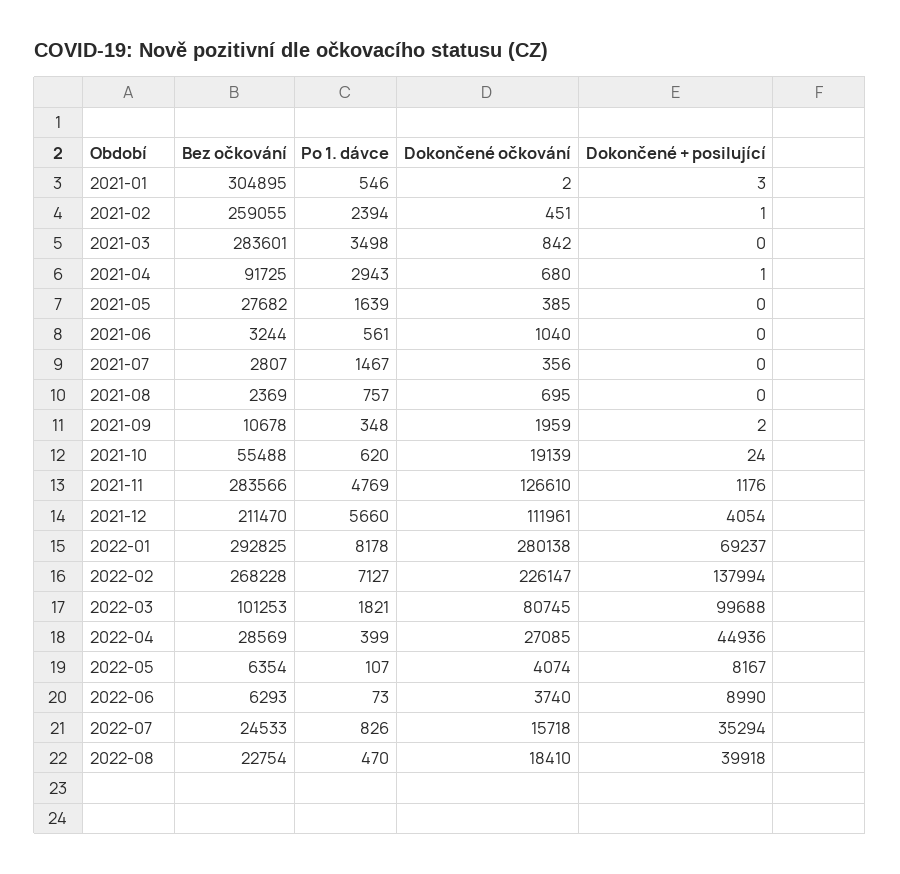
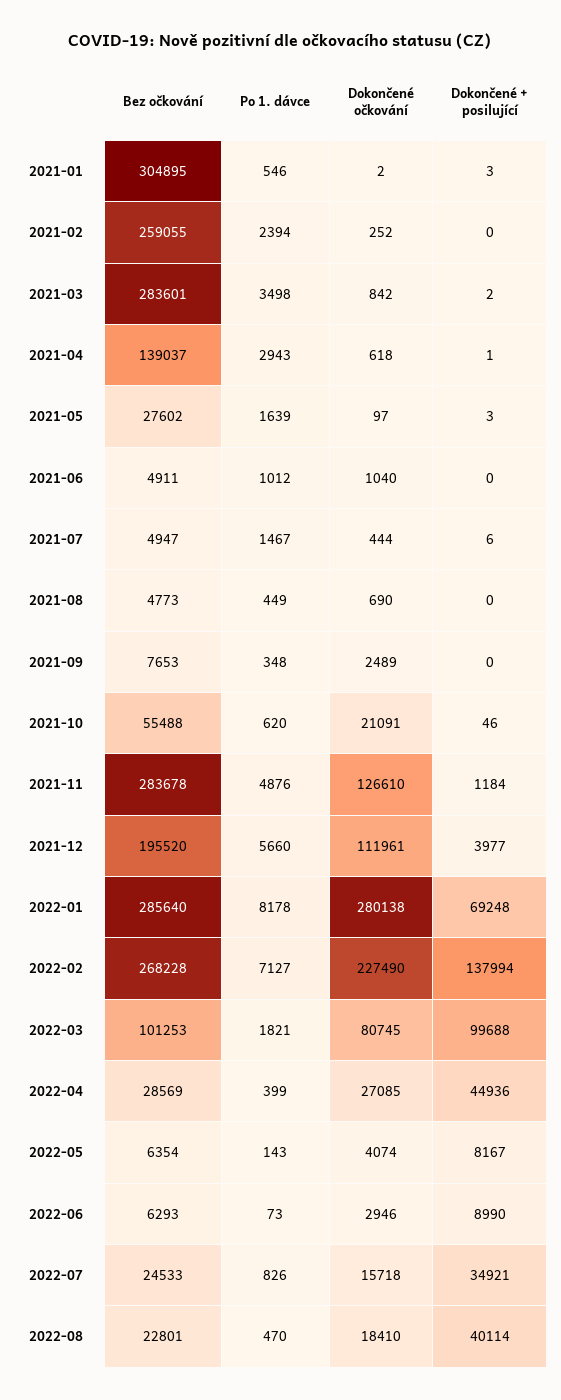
Dokončené očkování, 2021-02: 451 -> 252
Dokončené + posilující, 2021-02: 1 -> 0
Dokončené + posilující, 2021-03: 0 -> 2
Bez očkování, 2021-04: 91725 -> 139037
Dokončené očkování, 2021-04: 680 -> 618
Bez očkování, 2021-05: 27682 -> 27602
Dokončené očkování, 2021-05: 385 -> 97
Dokončené + posilující, 2021-05: 0 -> 3
Bez očkování, 2021-06: 3244 -> 4911
Po 1. dávce, 2021-06: 561 -> 1012
Bez očkování, 2021-07: 2807 -> 4947
Dokončené očkování, 2021-07: 356 -> 444
Dokončené + posilující, 2021-07: 0 -> 6
Bez očkování, 2021-08: 2369 -> 4773
Po 1. dávce, 2021-08: 757 -> 449
Dokončené očkování, 2021-08: 695 -> 690
Bez očkování, 2021-09: 10678 -> 7653
Dokončené očkování, 2021-09: 1959 -> 2489
Dokončené + posilující, 2021-09: 2 -> 0
Dokončené očkování, 2021-10: 19139 -> 21091
Dokončené + posilující, 2021-10: 24 -> 46
Bez očkování, 2021-11: 283566 -> 283678
Po 1. dávce, 2021-11: 4769 -> 4876
Dokončené + posilující, 2021-11: 1176 -> 1184
Bez očkování, 2021-12: 211470 -> 195520
Dokončené + posilující, 2021-12: 4054 -> 3977
Bez očkování, 2022-01: 292825 -> 285640
Dokončené + posilující, 2022-01: 69237 -> 69248
Dokončené očkování, 2022-02: 226147 -> 227490
Po 1. dávce, 2022-05: 107 -> 143
Dokončené očkování, 2022-06: 3740 -> 2946
Dokončené + posilující, 2022-07: 35294 -> 34921
Bez očkování, 2022-08: 22754 -> 22801
Dokončené + posilující, 2022-08: 39918 -> 40114

